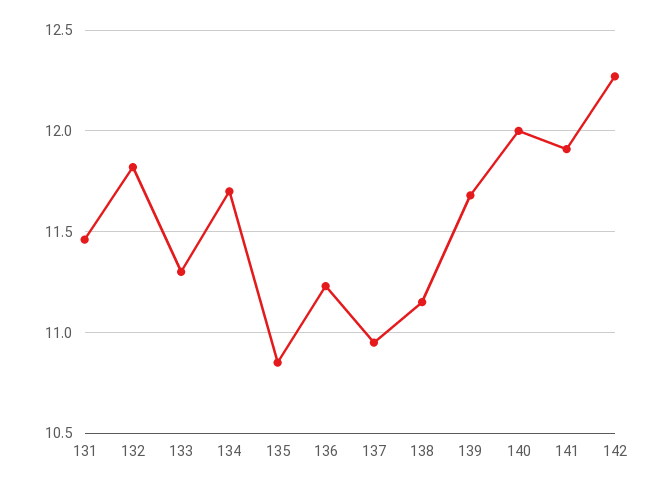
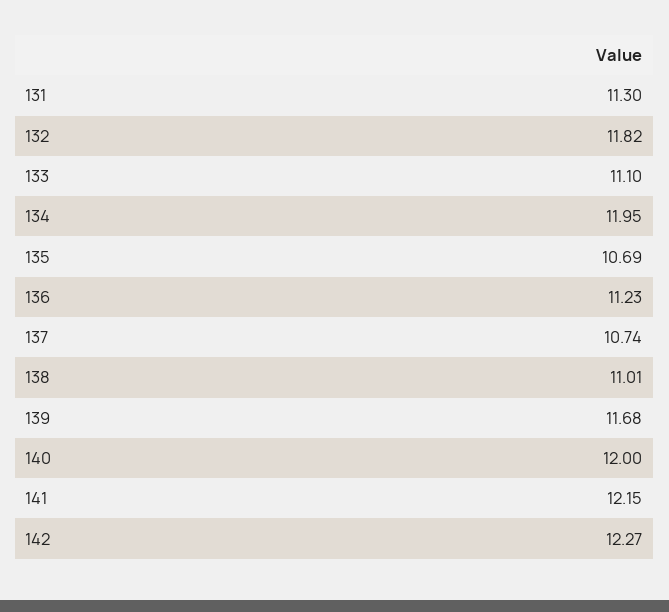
131: 11.45 -> 11.3
133: 11.3 -> 11.1
134: 11.7 -> 11.95
135: 10.85 -> 10.69
137: 10.95 -> 10.74
138: 11.15 -> 11.01
141: 11.9 -> 12.15

